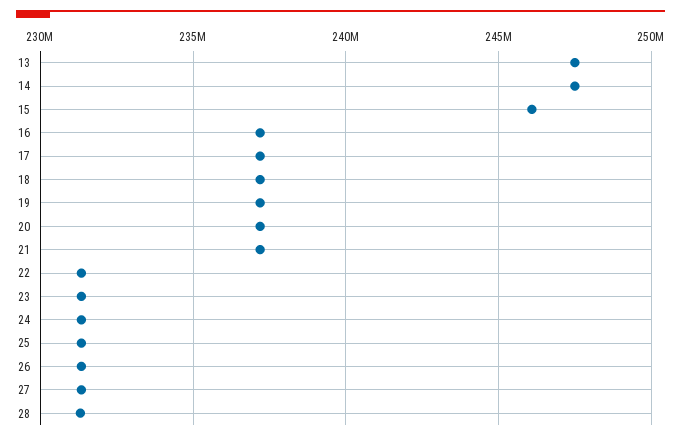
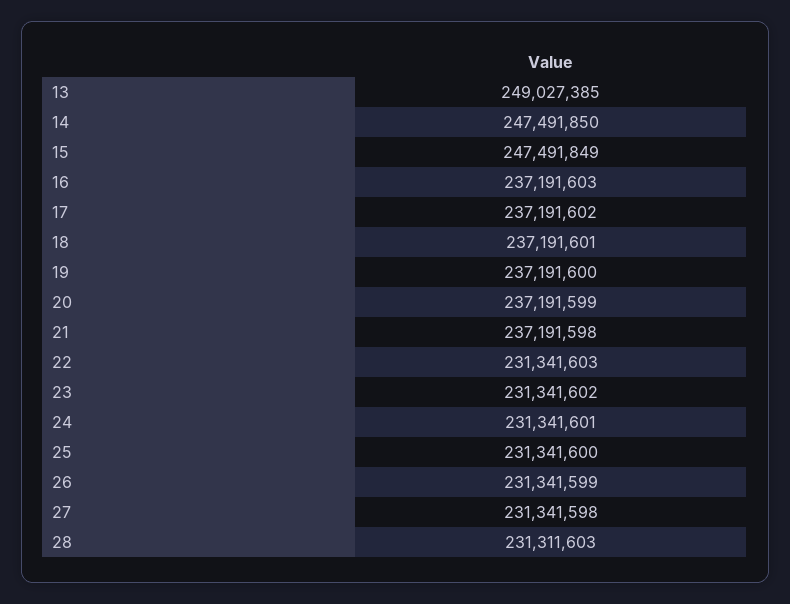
13: 247500000 -> 249027385
15: 246000000 -> 247491849

